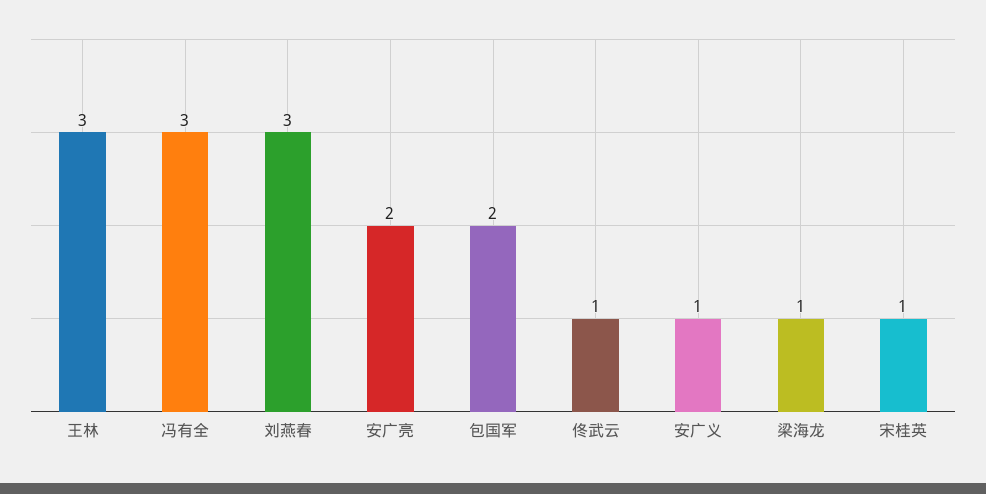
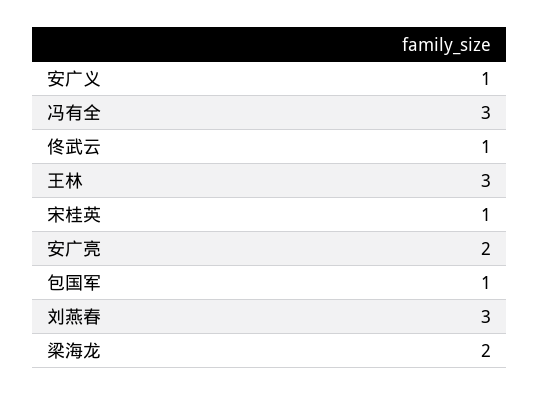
包国军: 2 -> 1
梁海龙: 1 -> 2

